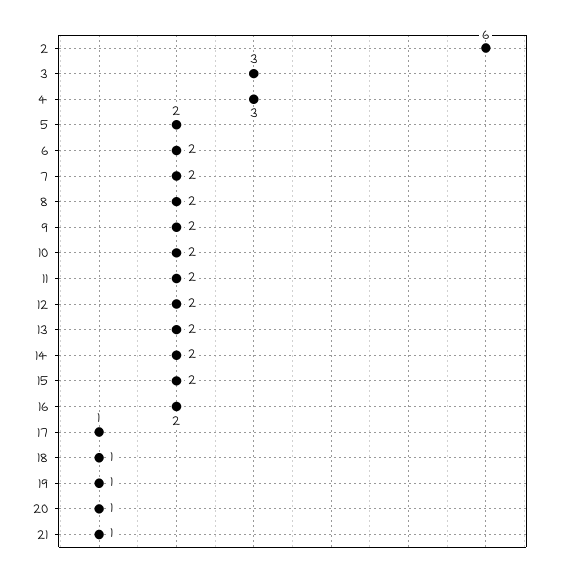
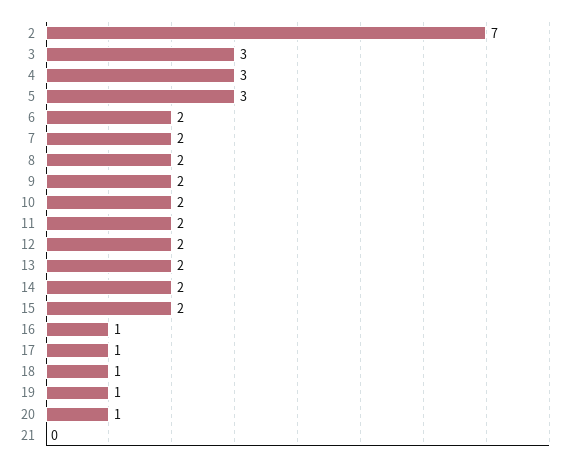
2: 6 -> 7
5: 2 -> 3
16: 2 -> 1
21: 1 -> 0

